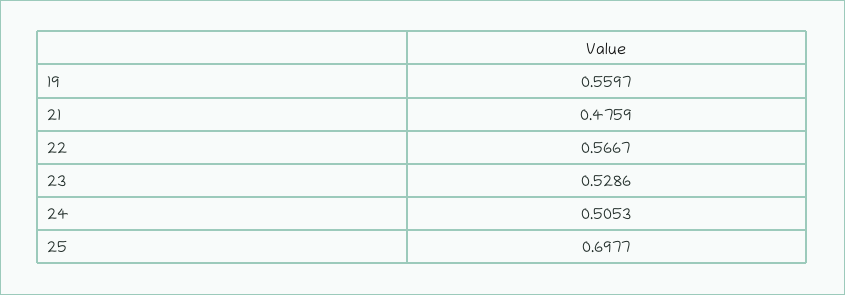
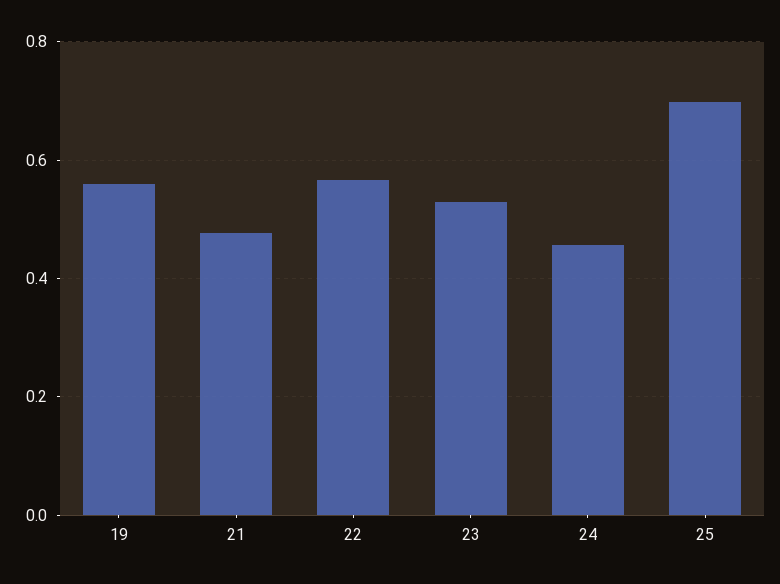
24: 0.5053 -> 0.46

